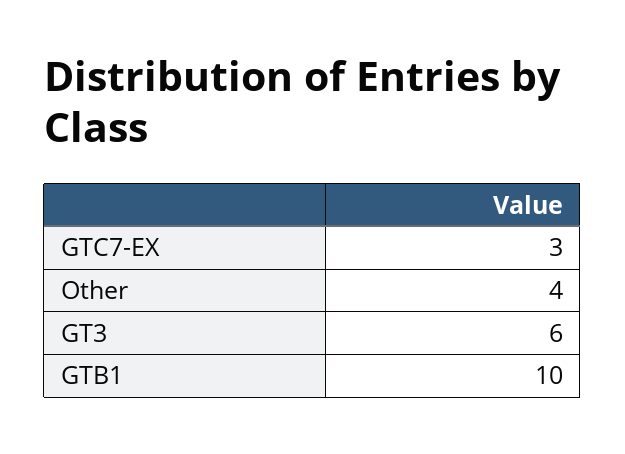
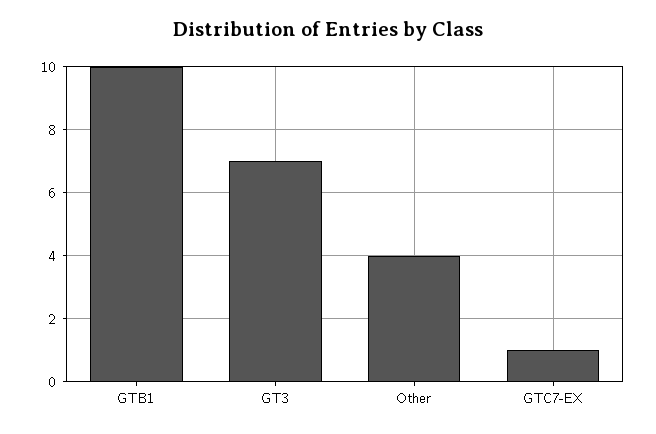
GTC7-EX: 3 -> 1
GT3: 6 -> 7

